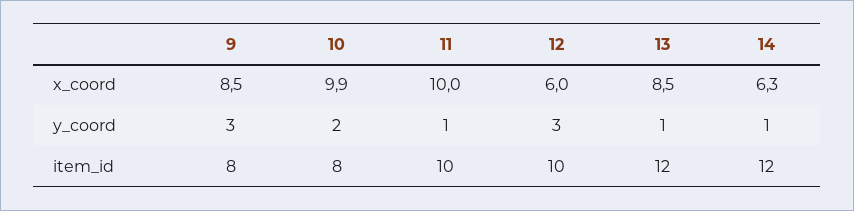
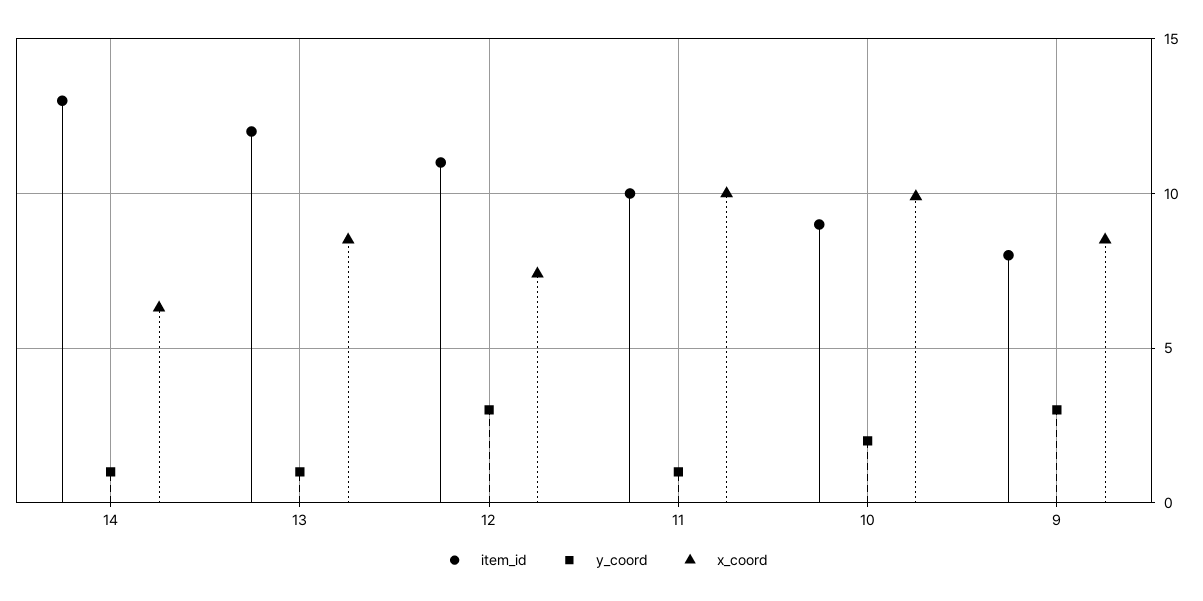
x_coord, 12: 6 -> 7.5
item_id, 10: 8 -> 9
item_id, 12: 10 -> 11
item_id, 14: 12 -> 13

